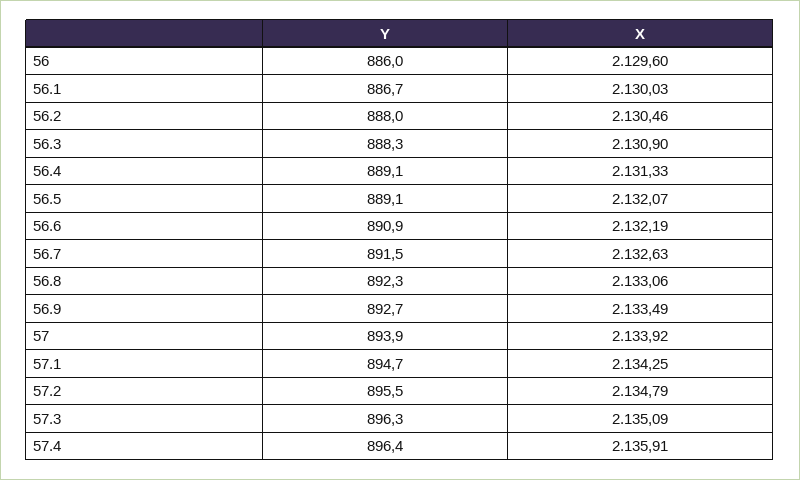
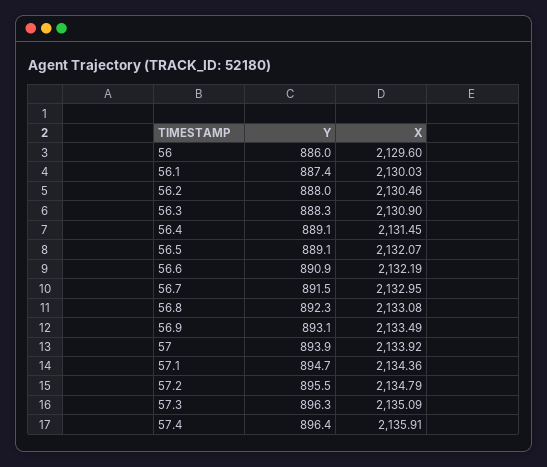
Y, 56.1: 886.7 -> 887.4
X, 56.4: 2131.33 -> 2131.45
X, 56.7: 2132.63 -> 2132.95
X, 56.8: 2133.06 -> 2133.08
Y, 56.9: 892.7 -> 893.1
X, 57.1: 2134.25 -> 2134.36

